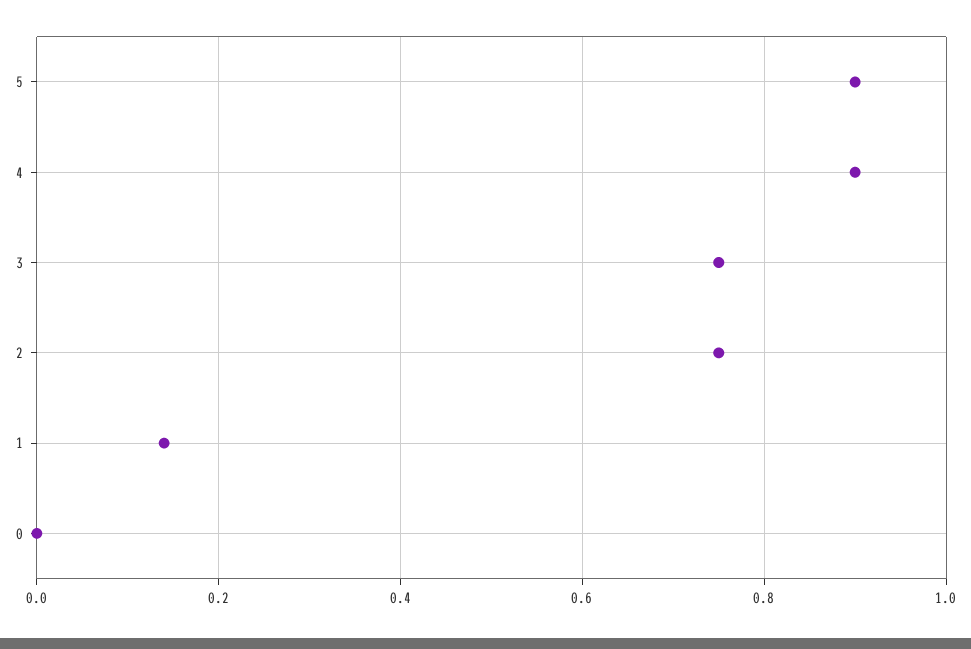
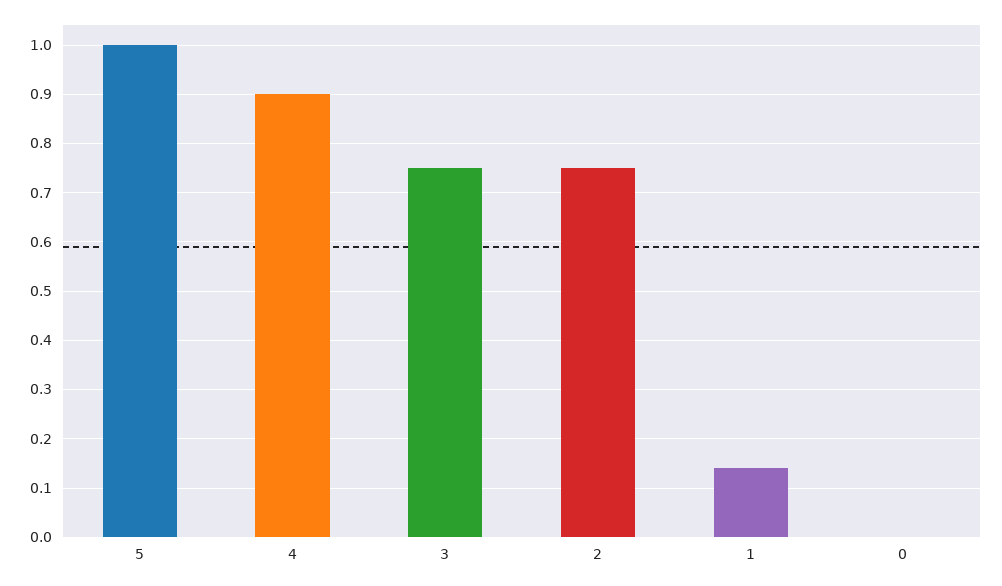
5: 0.9 -> 1

